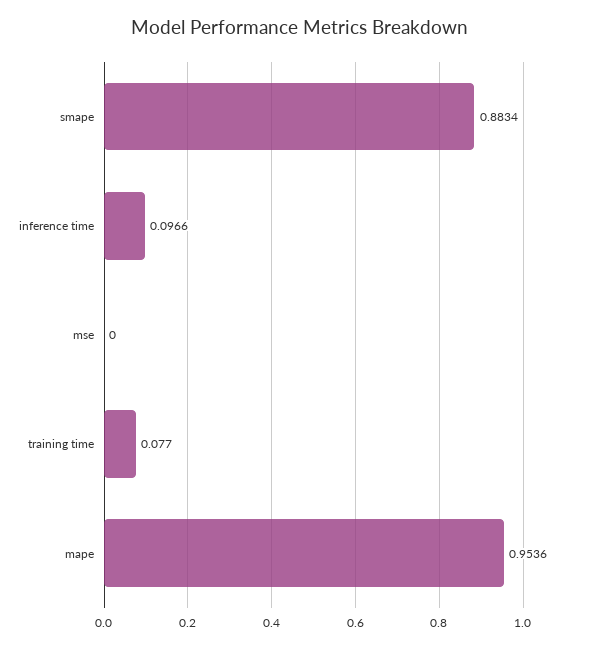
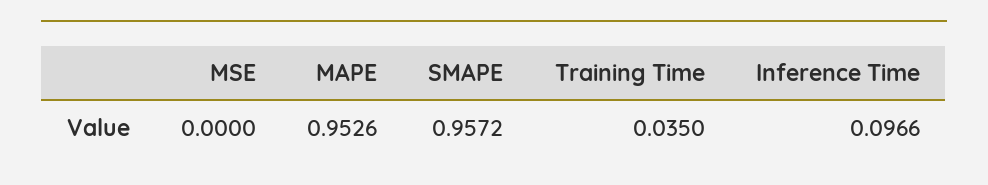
smape: 0.8834 -> 0.9572
training time: 0.077 -> 0.035
mape: 0.9536 -> 0.9526

